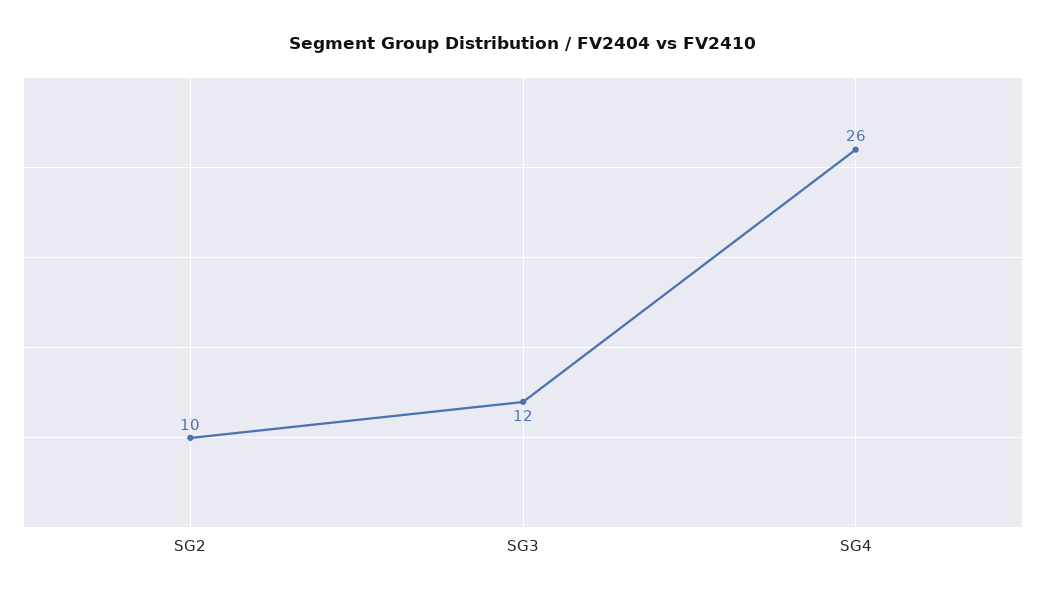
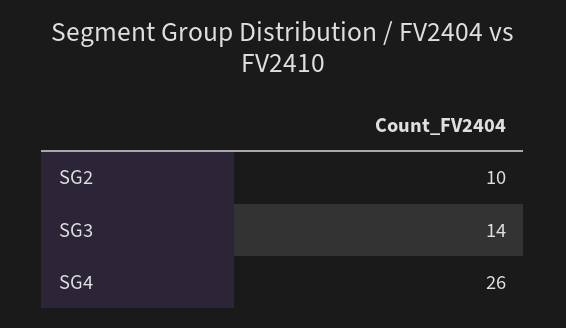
SG3: 12 -> 14

